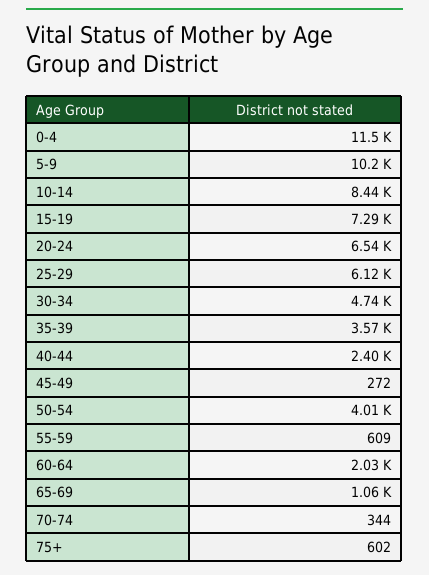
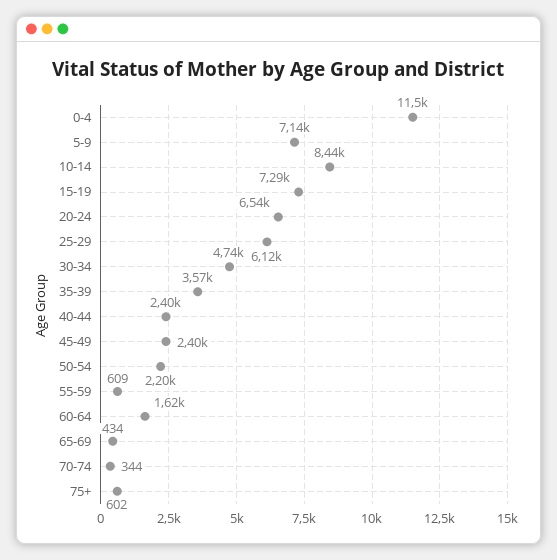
5-9: 10200 -> 7140
45-49: 272 -> 2400
50-54: 4010 -> 2200
60-64: 2030 -> 1620
65-69: 1060 -> 434

